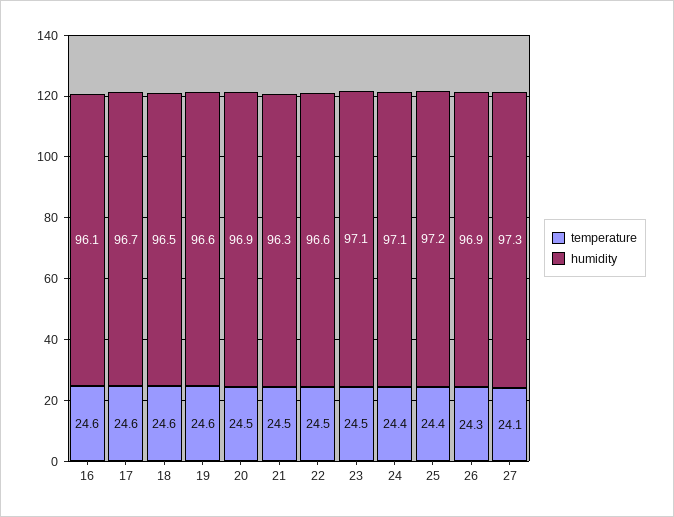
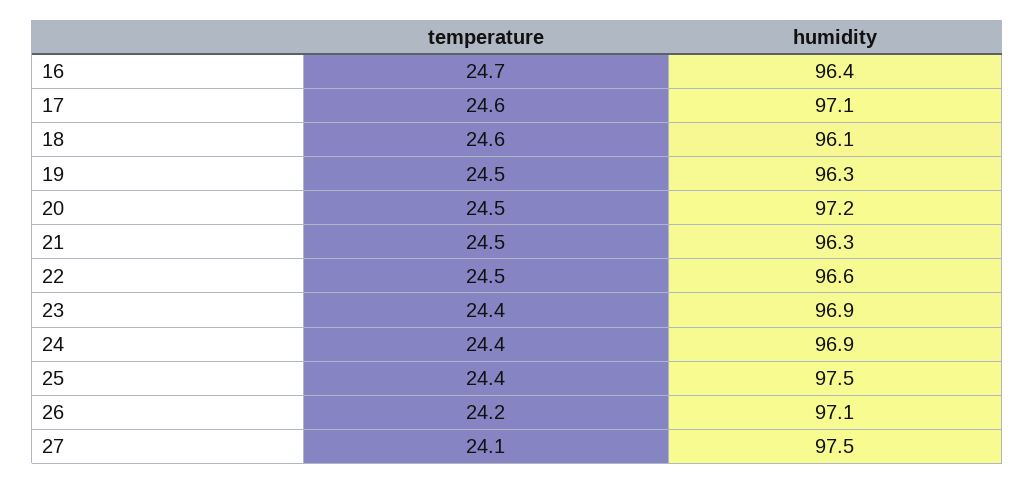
temperature, 16: 24.6 -> 24.7
humidity, 16: 96.1 -> 96.4
humidity, 17: 96.7 -> 97.1
humidity, 18: 96.5 -> 96.1
temperature, 19: 24.6 -> 24.5
humidity, 19: 96.6 -> 96.3
humidity, 20: 96.9 -> 97.2
temperature, 23: 24.5 -> 24.4
humidity, 23: 97.1 -> 96.9
humidity, 24: 97.1 -> 96.9
humidity, 25: 97.2 -> 97.5
temperature, 26: 24.3 -> 24.2
humidity, 26: 96.9 -> 97.1
humidity, 27: 97.3 -> 97.5

